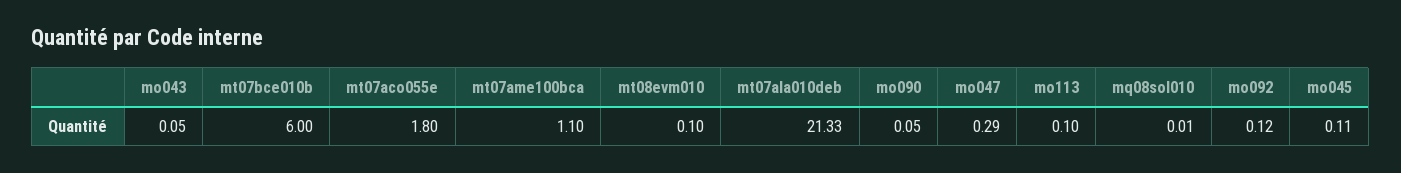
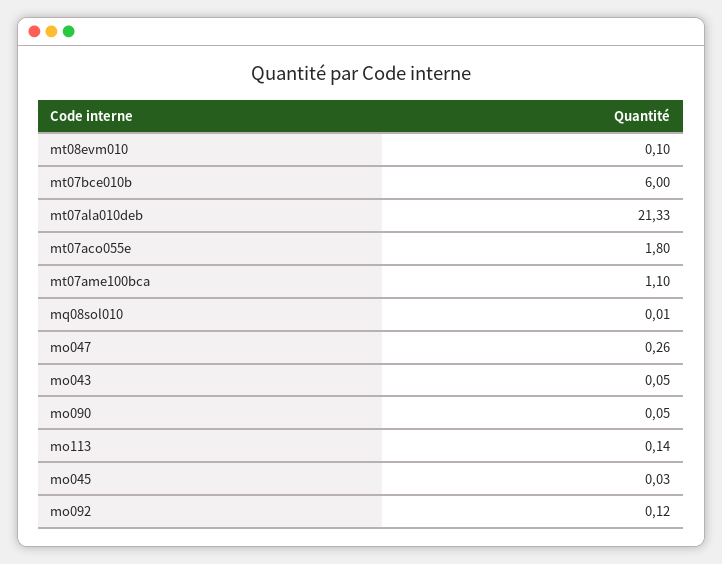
mo047: 0.29 -> 0.26
mo113: 0.1 -> 0.14
mo045: 0.11 -> 0.03

